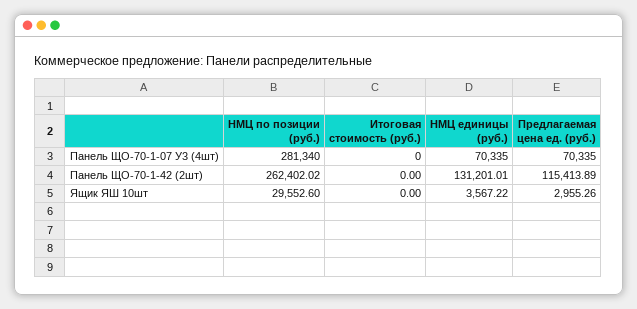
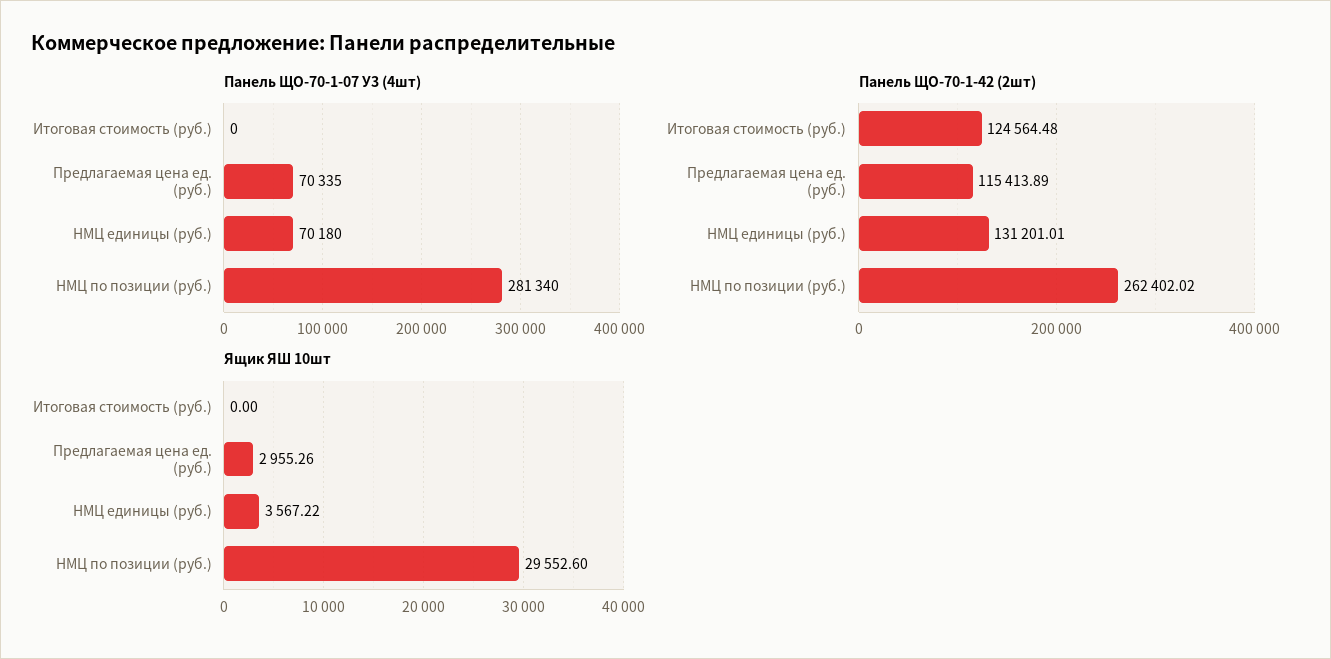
Панель ЩО-70-1-07 У3 (4шт), НМЦ единицы (руб.): 70335 -> 70180
Панель ЩО-70-1-42 (2шт), Итоговая стоимость (руб.): 0 -> 124564.48

